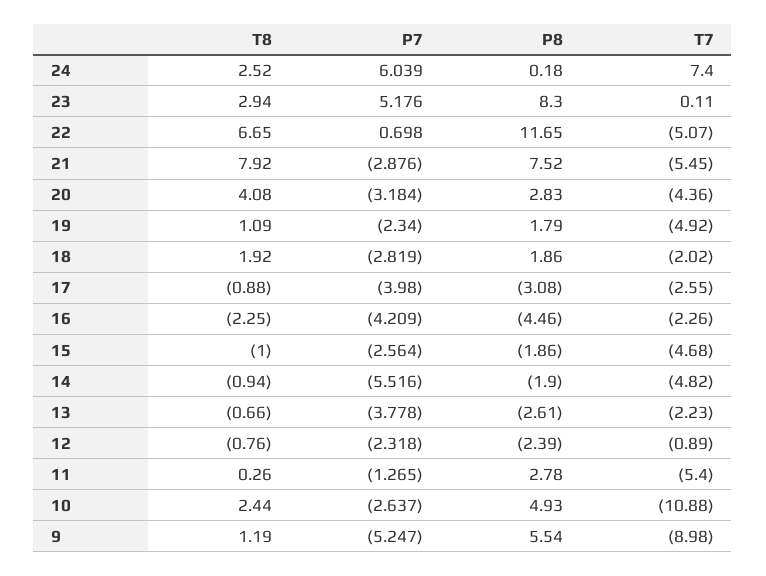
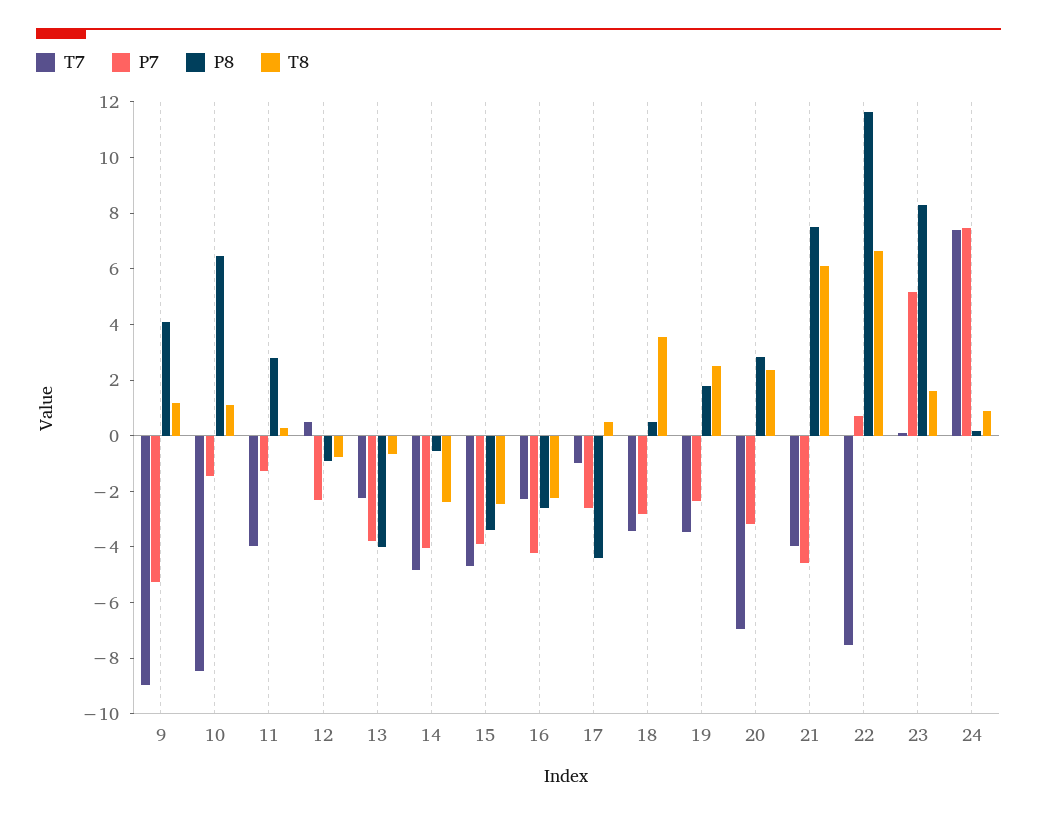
T8, 24: 2.52 -> 1
P7, 24: 6.039 -> 7.5
T8, 23: 2.94 -> 1.5
T7, 22: -5.07 -> -7.5
T8, 21: 7.92 -> 6
P7, 21: -2.876 -> -4.5
T7, 21: -5.45 -> -4
T8, 20: 4.08 -> 2.5
T7, 20: -4.36 -> -7
T8, 19: 1.09 -> 2.5
T7, 19: -4.92 -> -3.5
T8, 18: 1.92 -> 3.5
P8, 18: 1.86 -> 0.5
T7, 18: -2.02 -> -3.5
T8, 17: -0.88 -> 0.5
P7, 17: -3.98 -> -2.5
P8, 17: -3.08 -> -4.5
T7, 17: -2.55 -> -1
P8, 16: -4.46 -> -2.5
T8, 15: -1 -> -2.5
P7, 15: -2.564 -> -4
P8, 15: -1.86 -> -3.5
T8, 14: -0.94 -> -2.5
P7, 14: -5.516 -> -4
P8, 14: -1.9 -> -0.5
P8, 13: -2.61 -> -4
P8, 12: -2.39 -> -1
T7, 12: -0.89 -> 0.5
T7, 11: -5.4 -> -4
T8, 10: 2.44 -> 1
P7, 10: -2.637 -> -1.5
P8, 10: 4.93 -> 6.5
T7, 10: -10.88 -> -8.5
P8, 9: 5.54 -> 4

